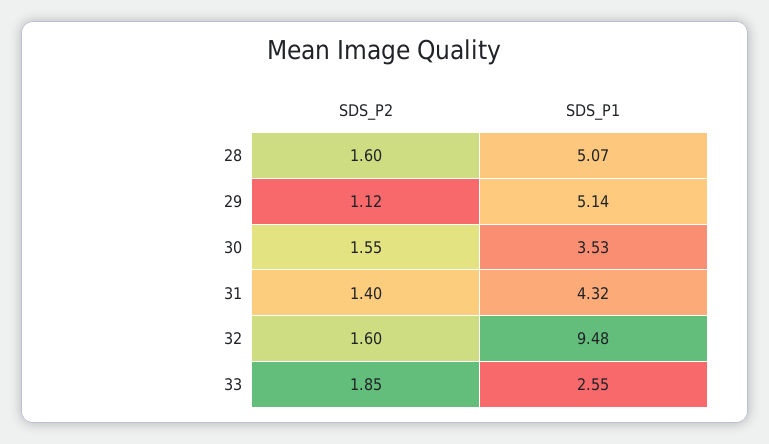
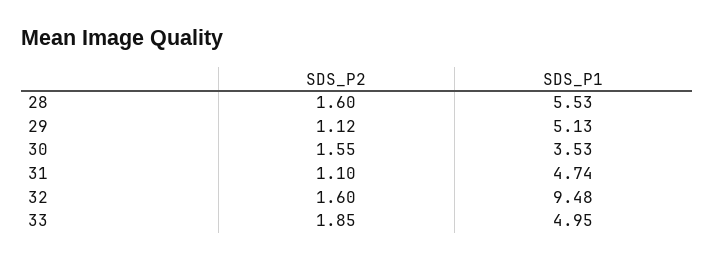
SDS_P1, 28: 5.07 -> 5.53
SDS_P1, 29: 5.14 -> 5.13
SDS_P2, 31: 1.4 -> 1.1
SDS_P1, 31: 4.32 -> 4.74
SDS_P1, 33: 2.55 -> 4.95

